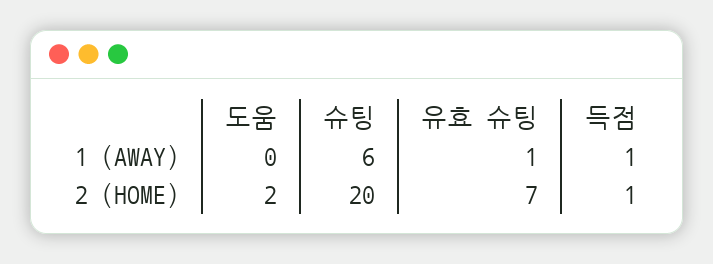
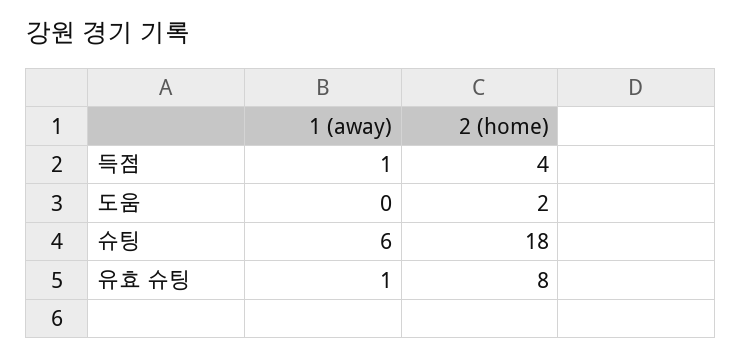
슈팅, 2 (HOME): 20 -> 18
유효 슈팅, 2 (HOME): 7 -> 8
득점, 2 (HOME): 1 -> 4

